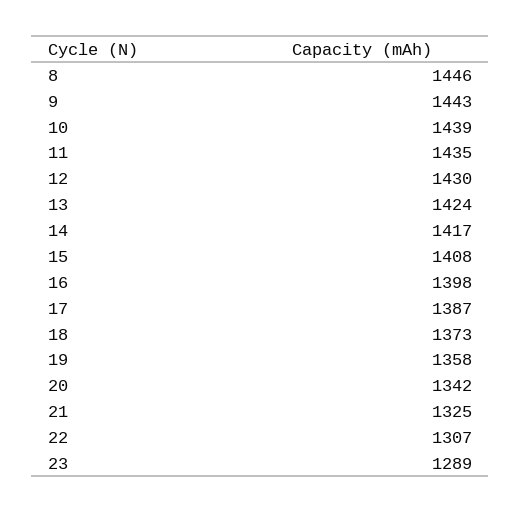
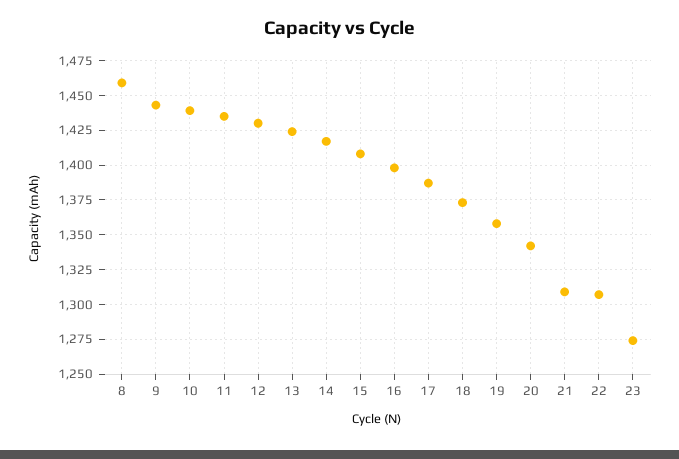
8: 1446 -> 1460
21: 1325 -> 1310
23: 1289 -> 1275

